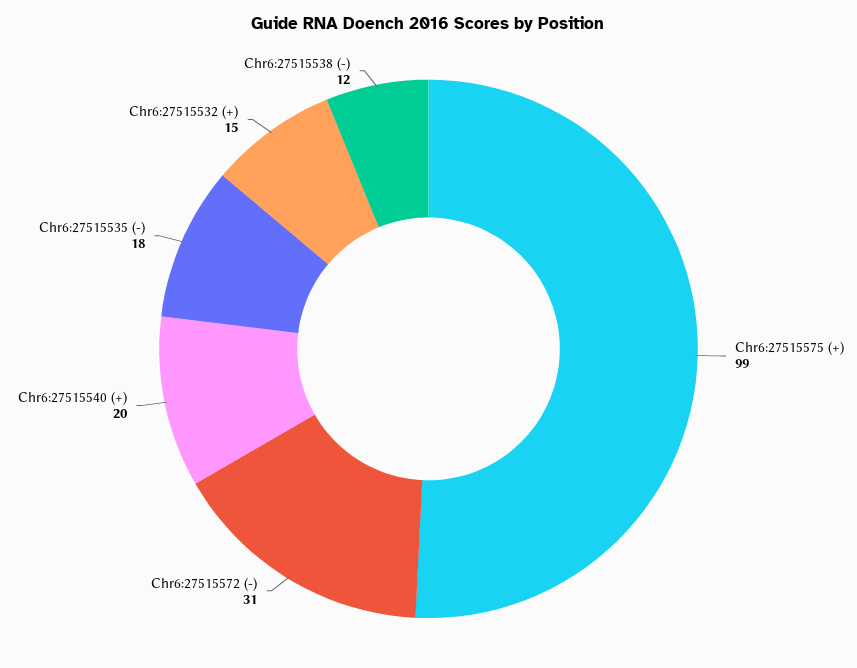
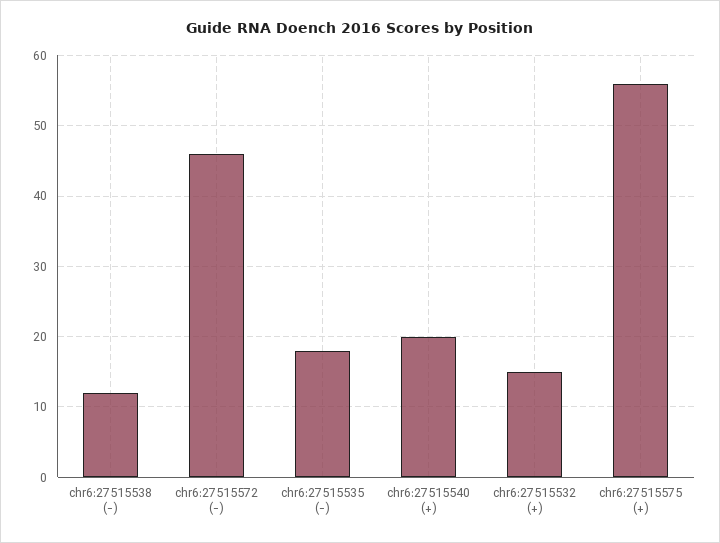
Chr6:27515575 (+): 99 -> 56
Chr6:27515572 (-): 31 -> 46

